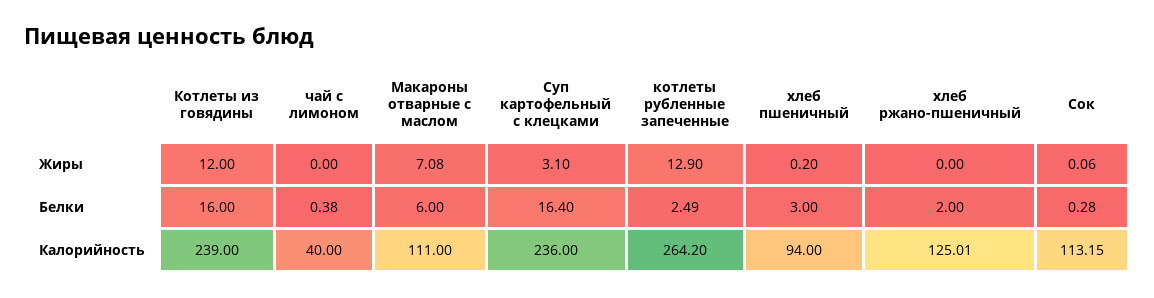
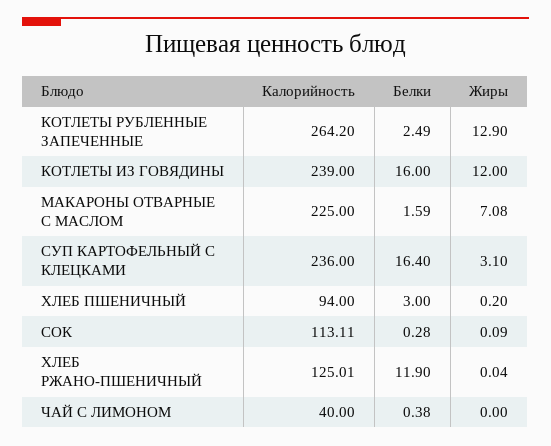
хлеб ржано-пшеничный, Жиры: 0 -> 0.04
Сок, Жиры: 0.06 -> 0.09
Макароны отварные с маслом, Белки: 6 -> 1.59
хлеб ржано-пшеничный, Белки: 2 -> 11.9
Макароны отварные с маслом, Калорийность: 111 -> 225
Сок, Калорийность: 113.15 -> 113.11

